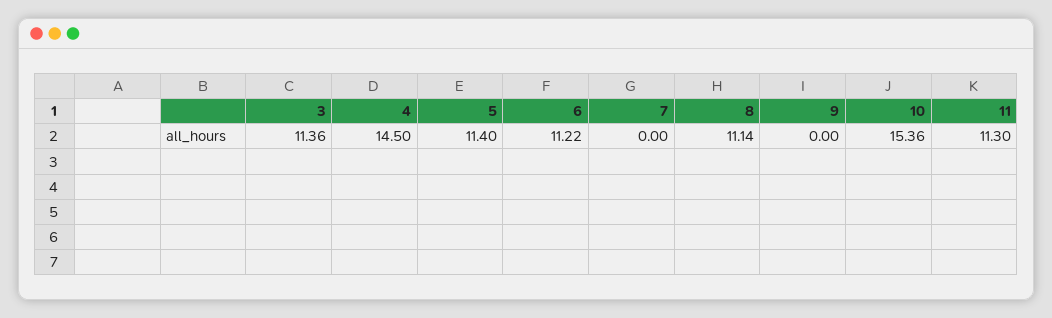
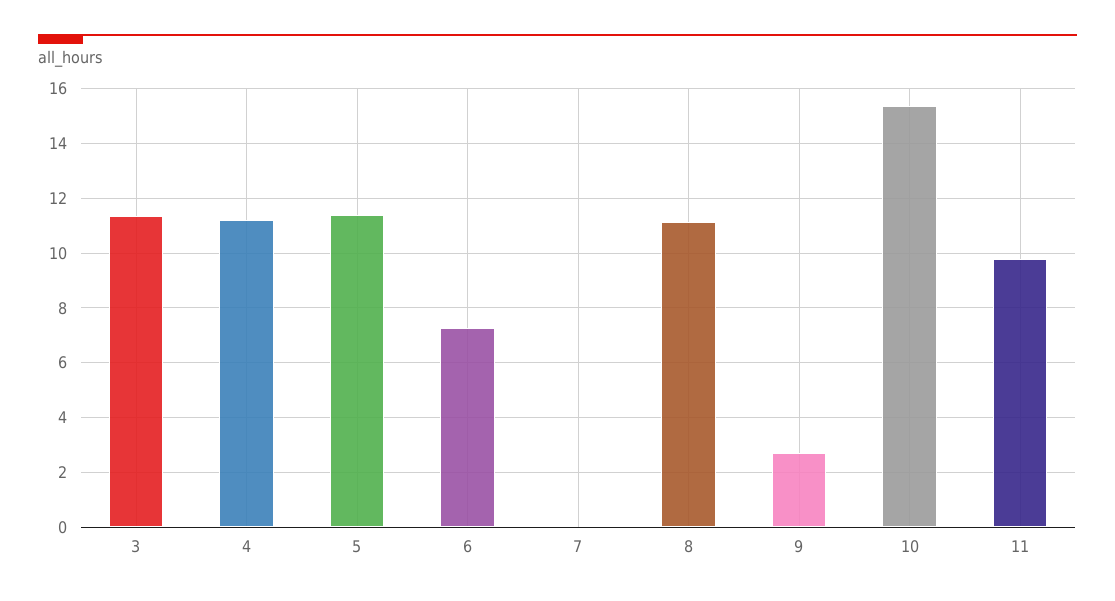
4: 14.5 -> 11.25
6: 11.22 -> 7.25
9: 0 -> 2.75
11: 11.3 -> 9.75

